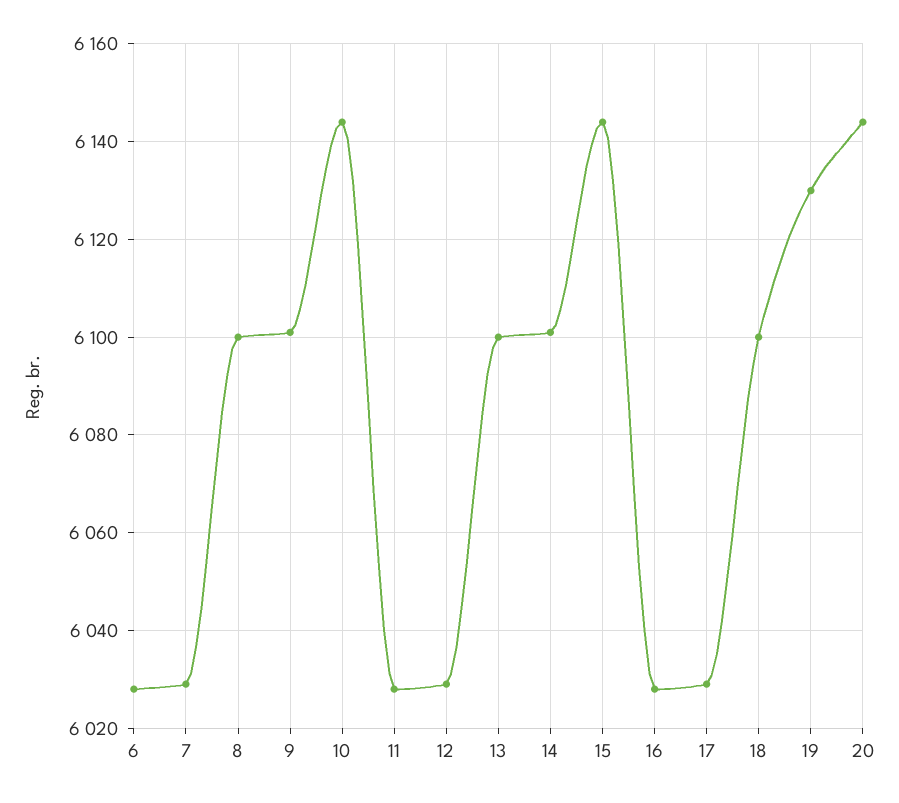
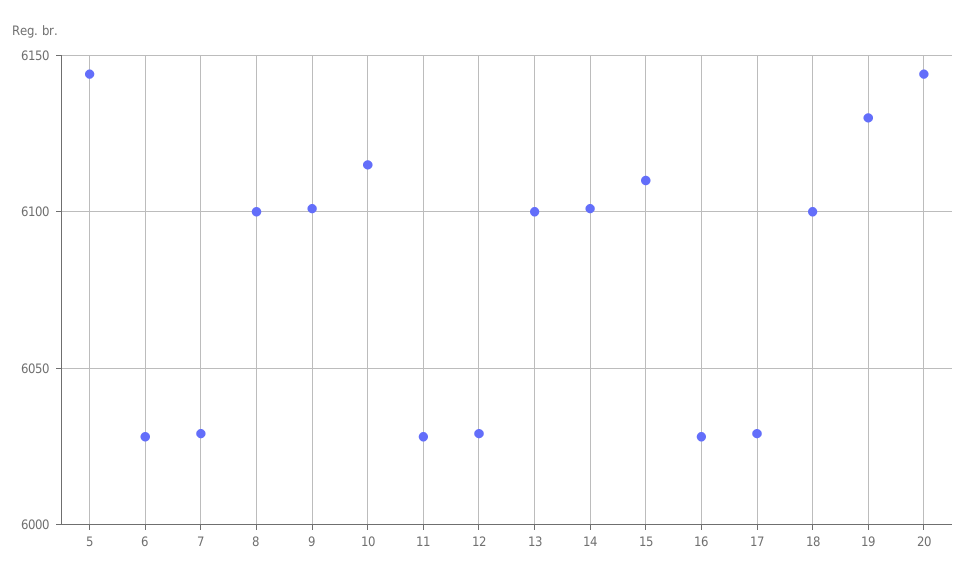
10: 6145 -> 6115
15: 6145 -> 6110
5: none -> 6145

